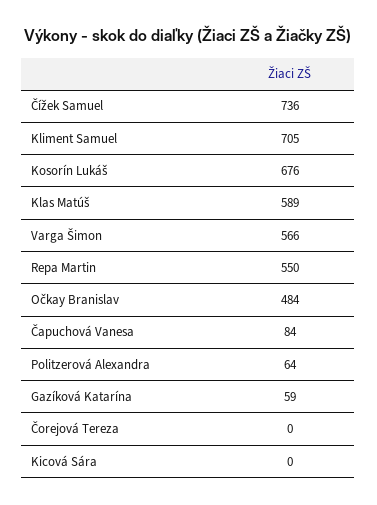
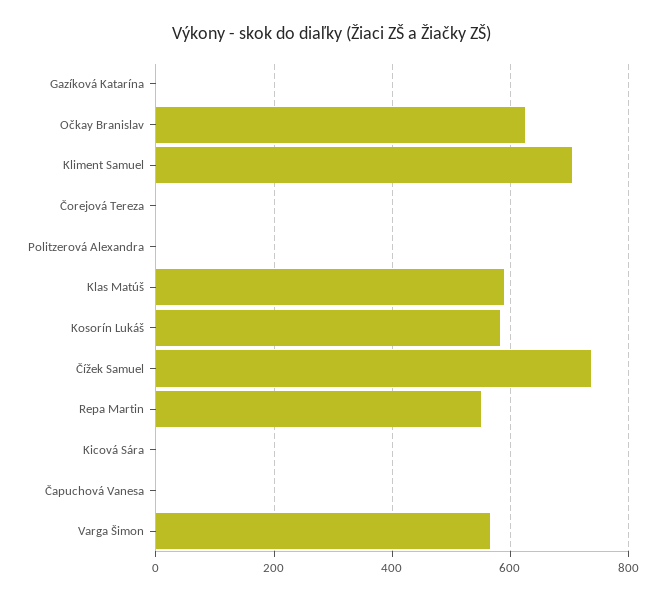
Kosorín Lukáš: 676 -> 580
Očkay Branislav: 484 -> 620
Čapuchová Vanesa: 84 -> 0
Politzerová Alexandra: 64 -> 0
Gazíková Katarína: 59 -> 0

